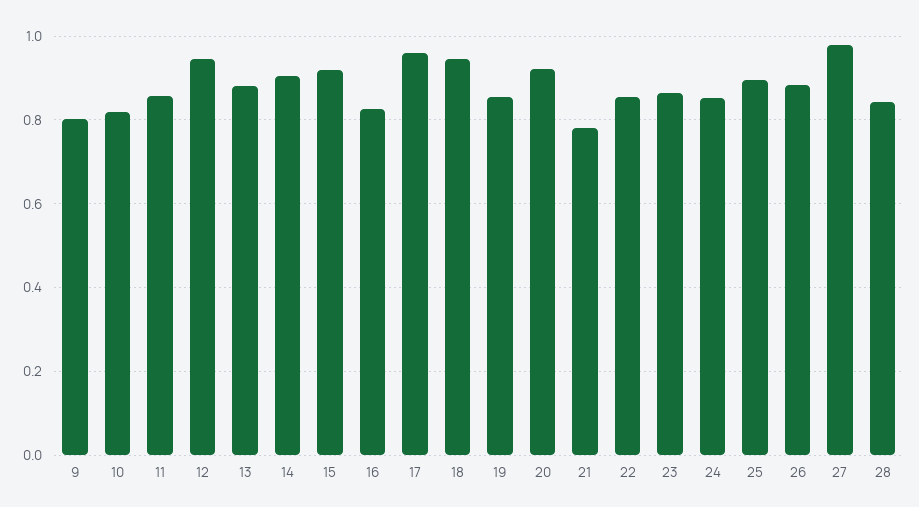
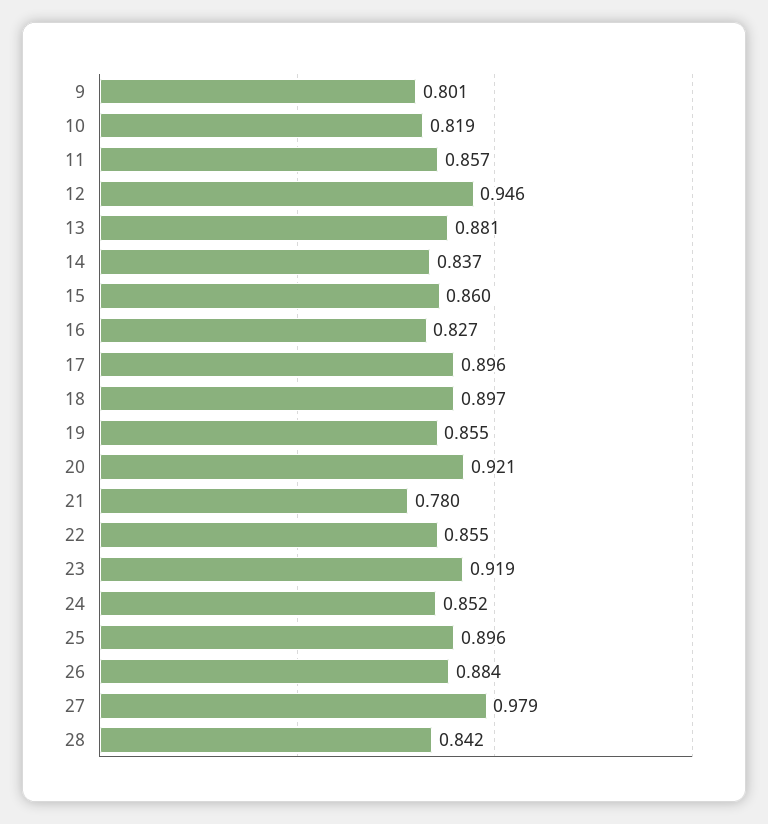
14: 0.9 -> 0.837
15: 0.92 -> 0.86
17: 0.96 -> 0.896
18: 0.94 -> 0.897
23: 0.86 -> 0.919

